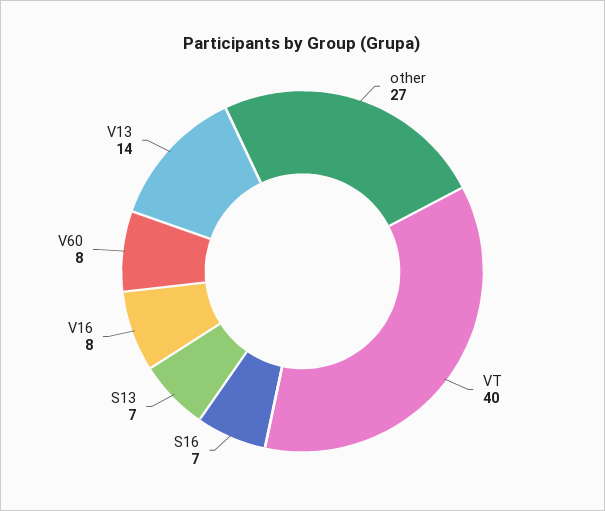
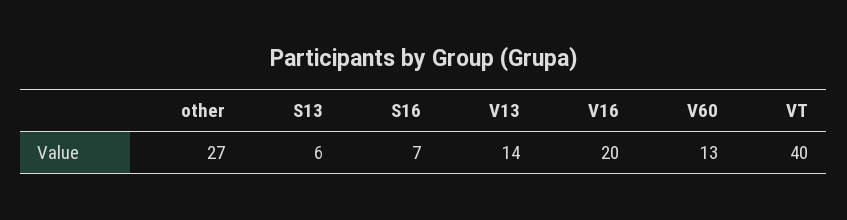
S13: 7 -> 6
V16: 8 -> 20
V60: 8 -> 13

